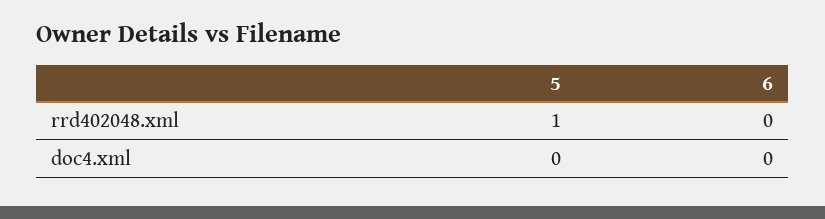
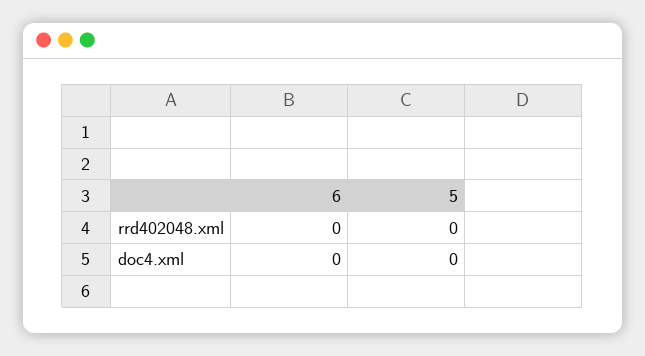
5, rrd402048.xml: 1 -> 0

